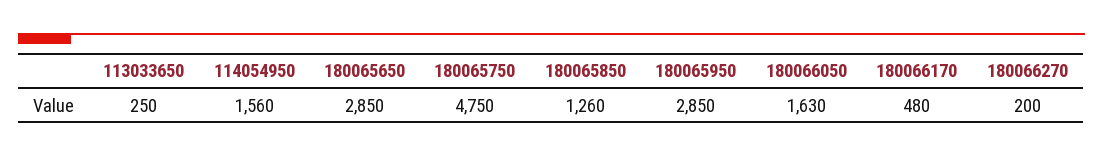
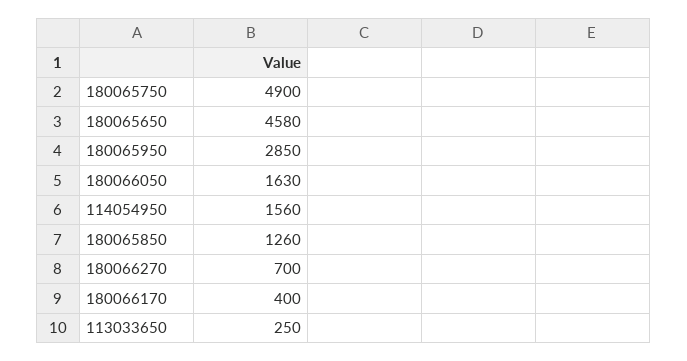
180065650: 2850 -> 4580
180065750: 4750 -> 4900
180066170: 480 -> 400
180066270: 200 -> 700

